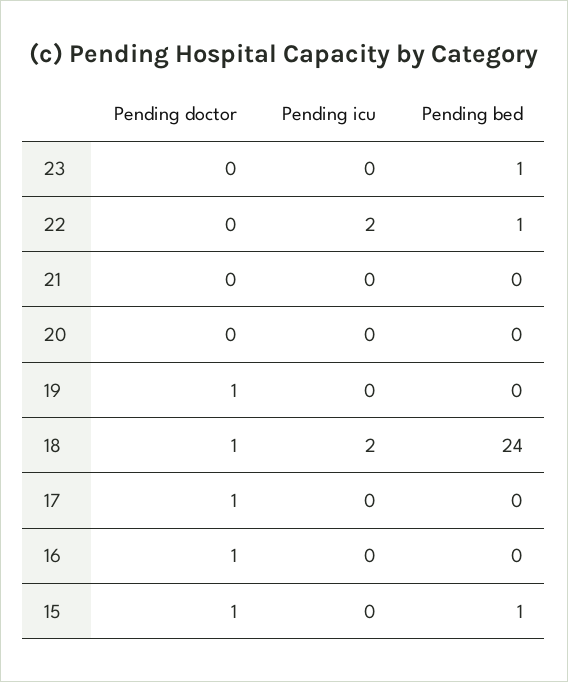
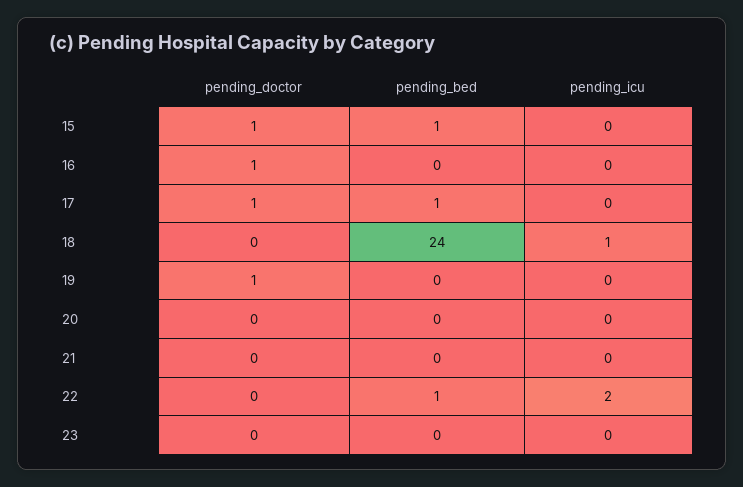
Pending bed, 23: 1 -> 0
Pending doctor, 18: 1 -> 0
Pending icu, 18: 2 -> 1
Pending bed, 17: 0 -> 1

